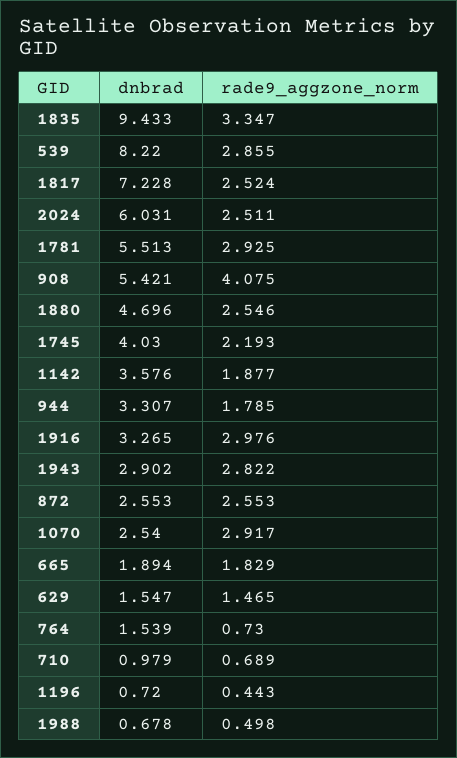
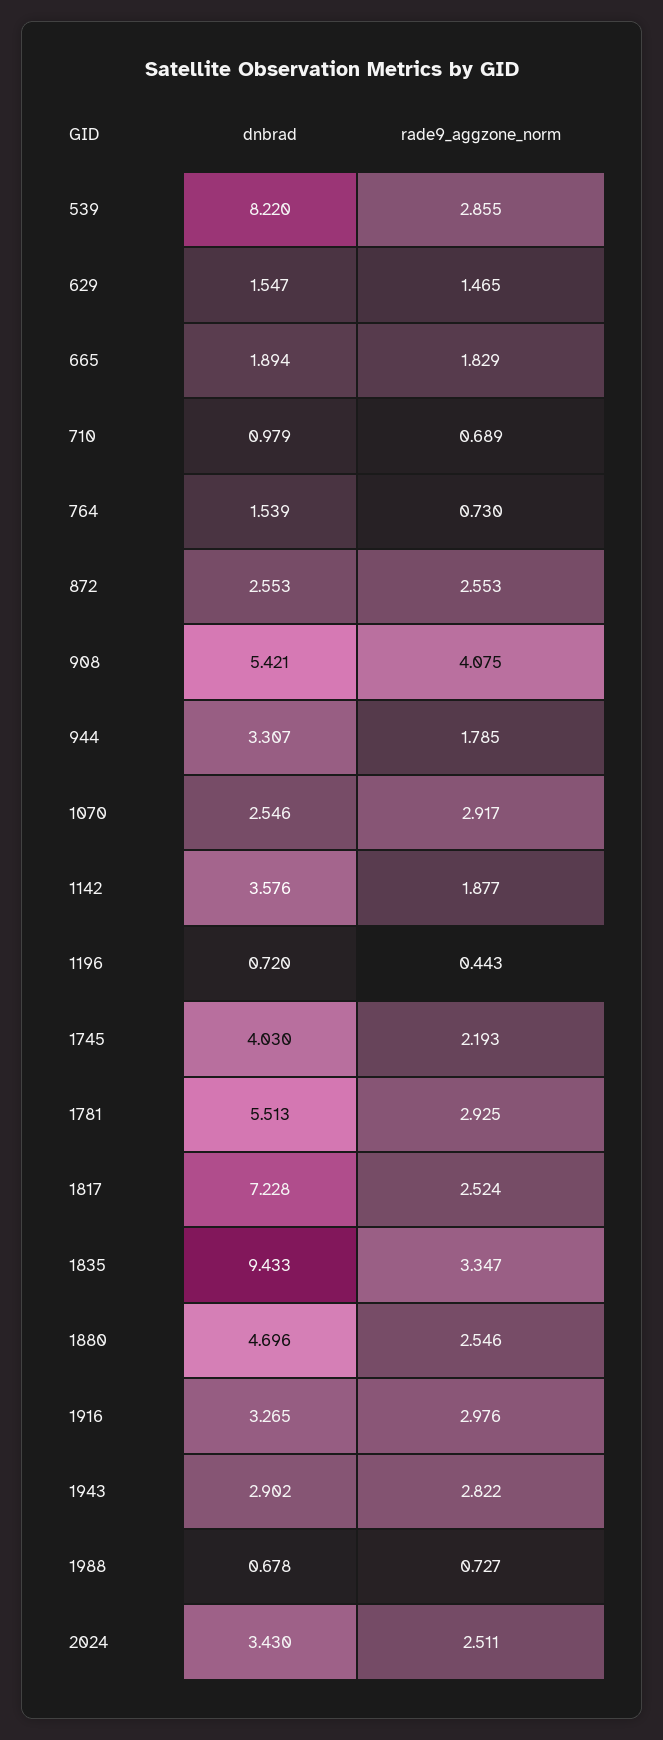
dnbrad, 2024: 6.031 -> 3.43
dnbrad, 1070: 2.54 -> 2.546
rade9_aggzone_norm, 1988: 0.498 -> 0.727

